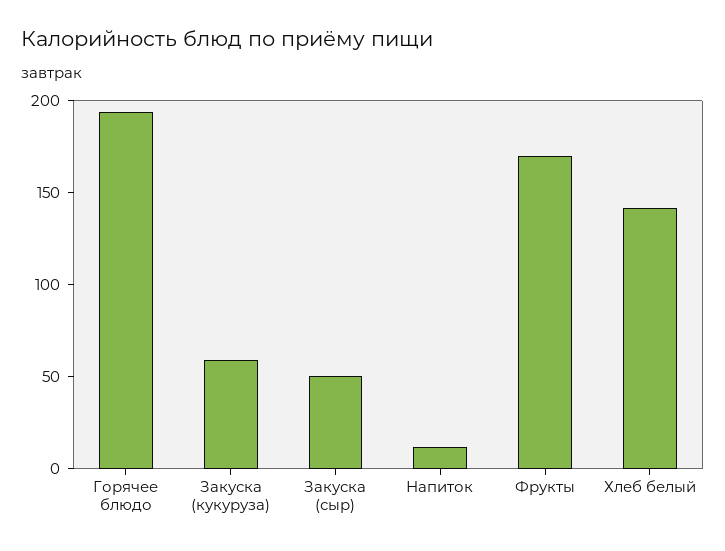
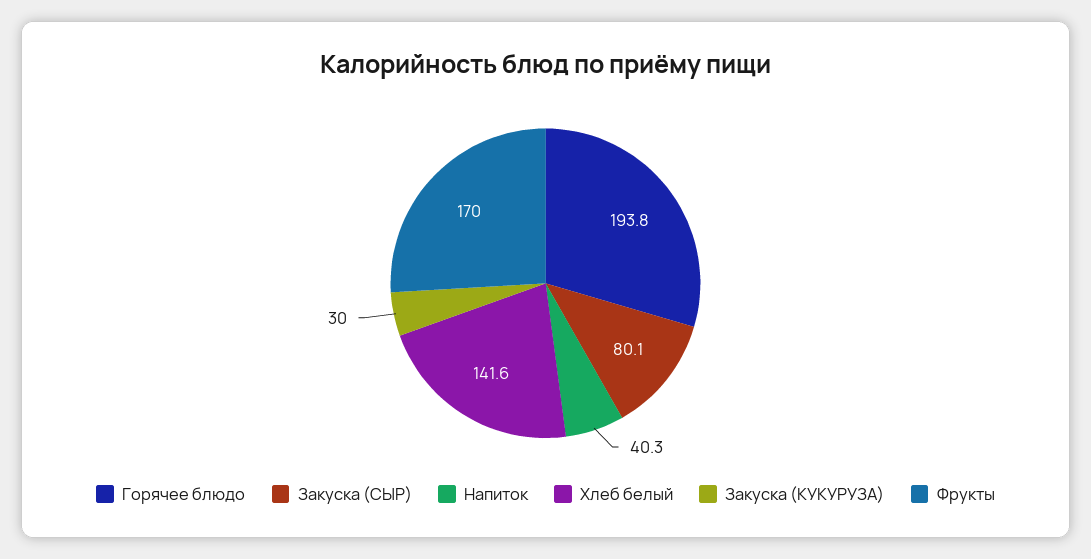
Закуска (кукуруза): 60 -> 30
Закуска (сыр): 50 -> 80.1
Напиток: 10 -> 40.3

